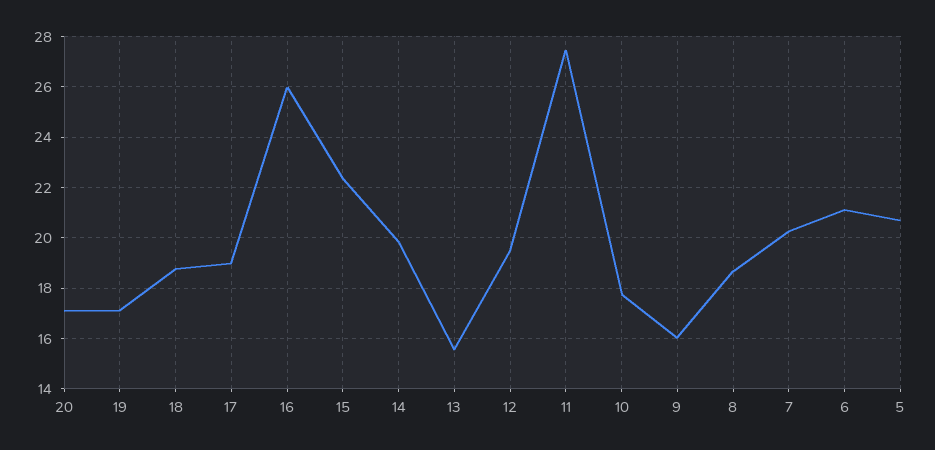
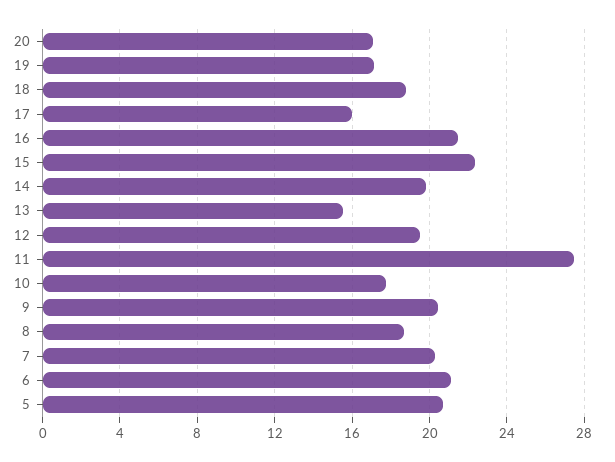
17: 19 -> 16
16: 26 -> 21.5
9: 16 -> 20.5

